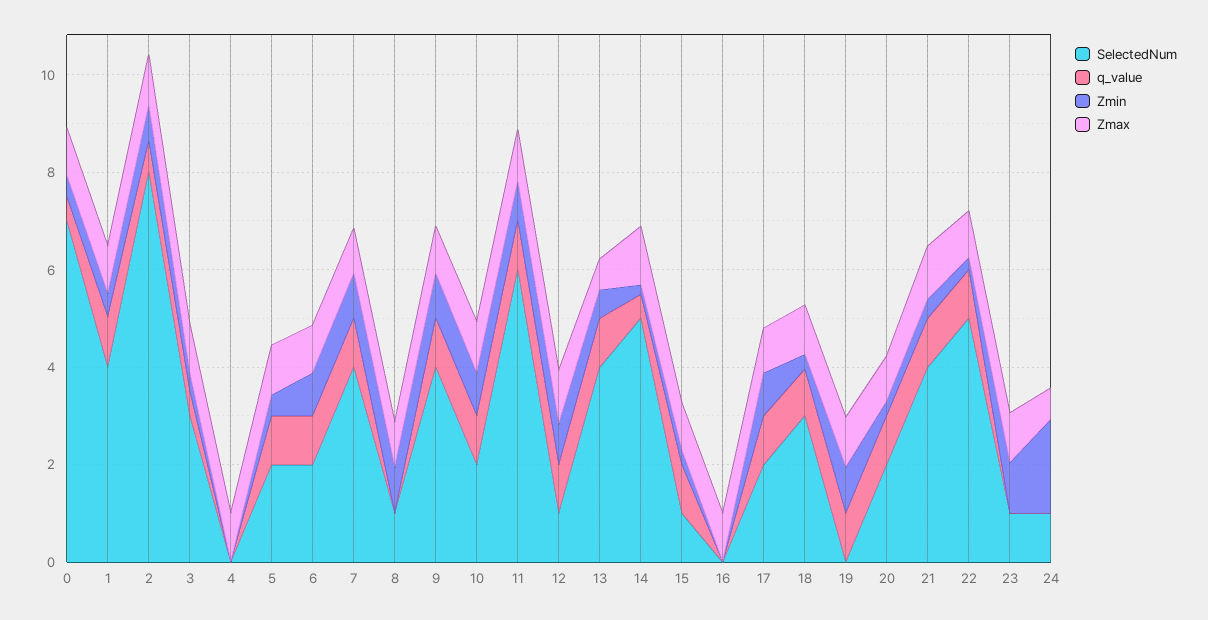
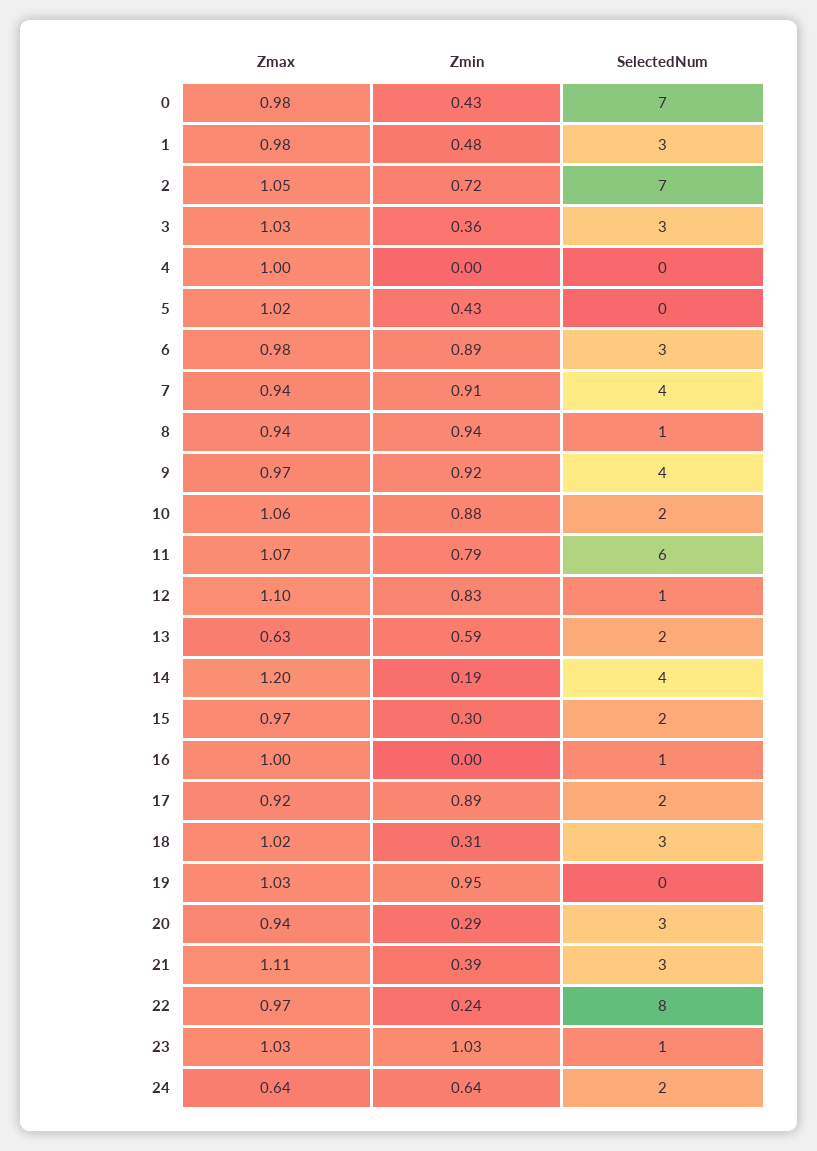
q_value, 0: 0.5 -> none
SelectedNum, 1: 4 -> 3
q_value, 1: 1 -> none
SelectedNum, 2: 8 -> 7
q_value, 2: 0.5 -> none
q_value, 3: 0.5 -> none
q_value, 4: 0 -> none
SelectedNum, 5: 2 -> 0
q_value, 5: 1 -> none
SelectedNum, 6: 2 -> 3
q_value, 6: 1 -> none
q_value, 7: 1 -> none
q_value, 8: 0 -> none
q_value, 9: 1 -> none
q_value, 10: 1 -> none
q_value, 11: 1 -> none
q_value, 12: 1 -> none
SelectedNum, 13: 4 -> 2
q_value, 13: 1 -> none
SelectedNum, 14: 5 -> 4
q_value, 14: 0.5 -> none
SelectedNum, 15: 1 -> 2
q_value, 15: 1 -> none
SelectedNum, 16: 0 -> 1
q_value, 16: 0 -> none
q_value, 17: 1 -> none
q_value, 18: 1 -> none
q_value, 19: 1 -> none
SelectedNum, 20: 2 -> 3
q_value, 20: 1 -> none
SelectedNum, 21: 4 -> 3
q_value, 21: 1 -> none
SelectedNum, 22: 5 -> 8
q_value, 22: 1 -> none
q_value, 23: 0 -> none
SelectedNum, 24: 1 -> 2
q_value, 24: 0 -> none
Zmin, 24: 2 -> 0.64

